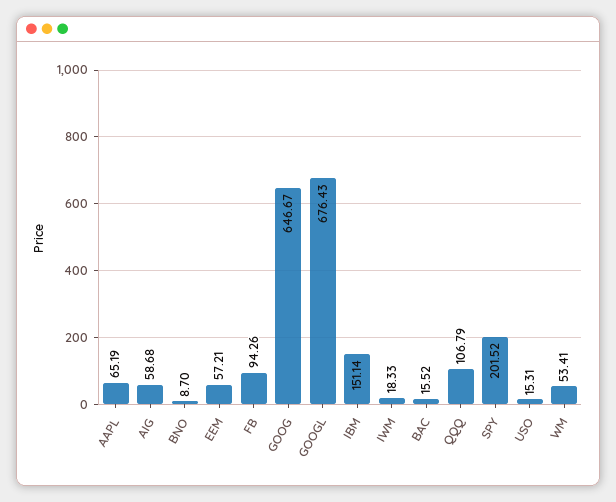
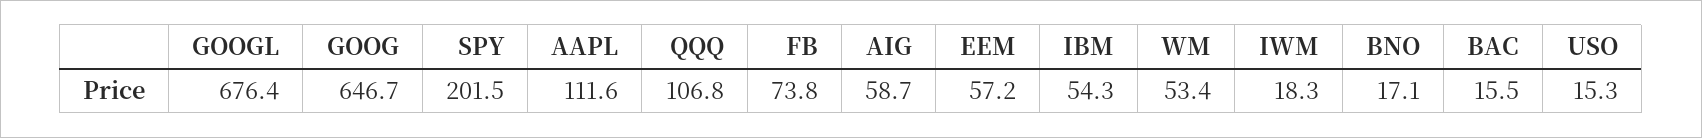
AAPL: 65.19 -> 111.6
BNO: 8.7 -> 17.1
FB: 94.26 -> 73.8
IBM: 151.14 -> 54.3

